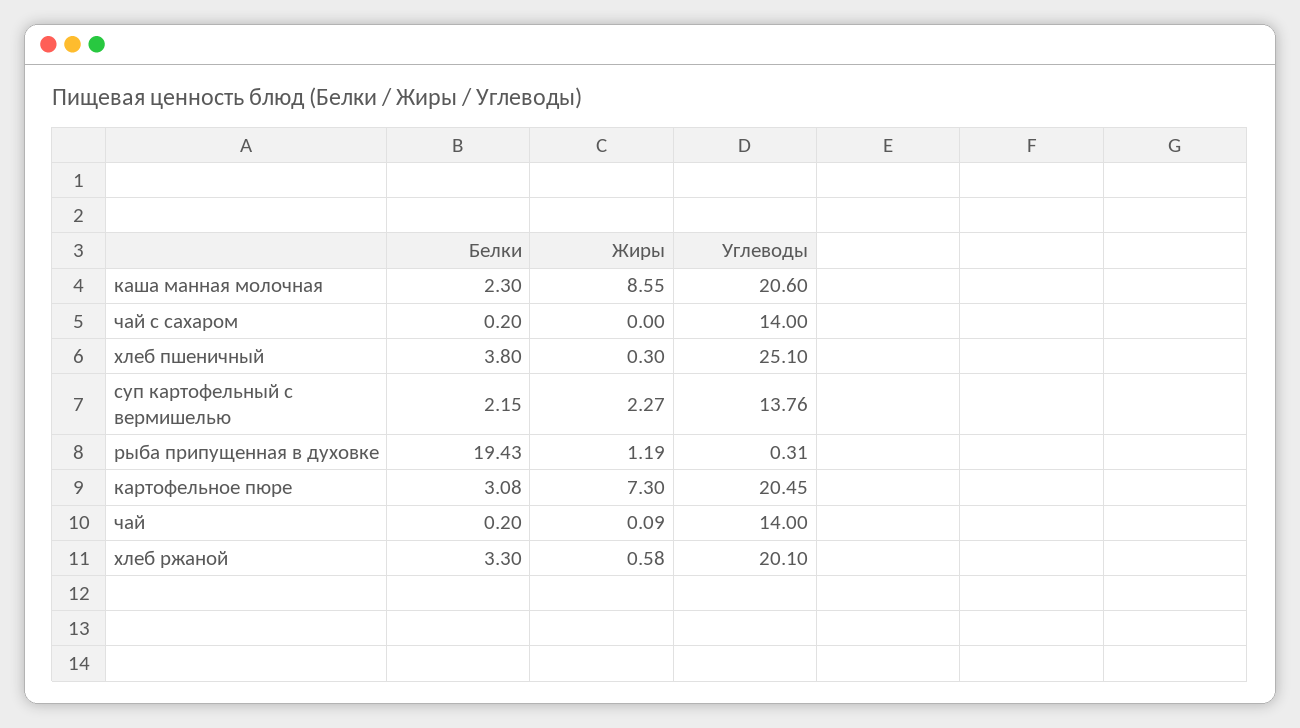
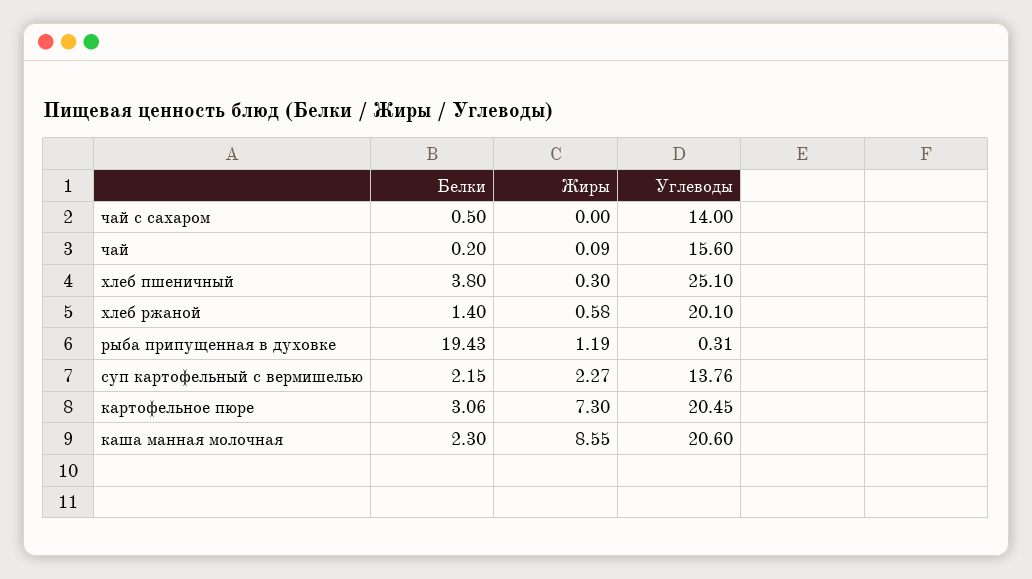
Белки, чай с сахаром: 0.2 -> 0.5
Белки, картофельное пюре: 3.08 -> 3.06
Углеводы, чай: 14 -> 15.6
Белки, хлеб ржаной: 3.3 -> 1.4

